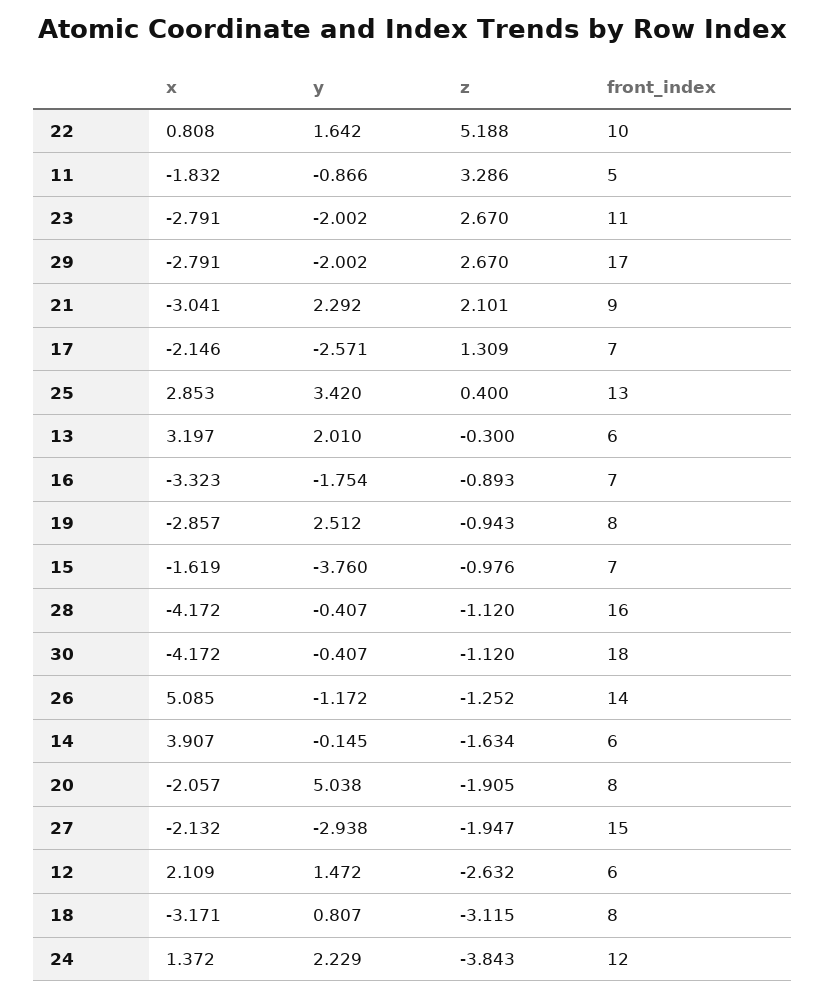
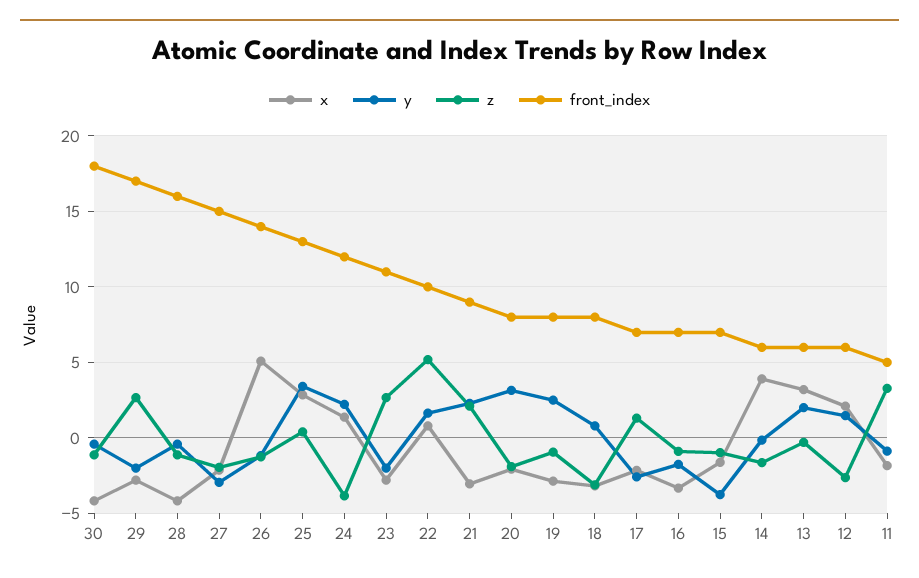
y, 20: 5.038 -> 3

